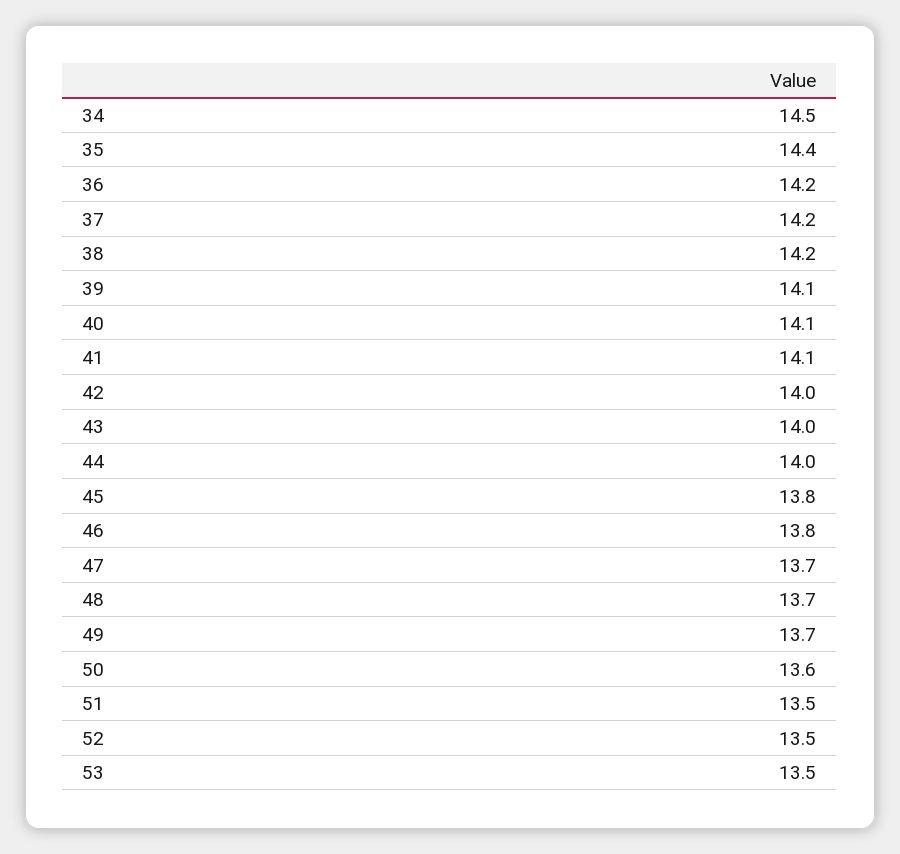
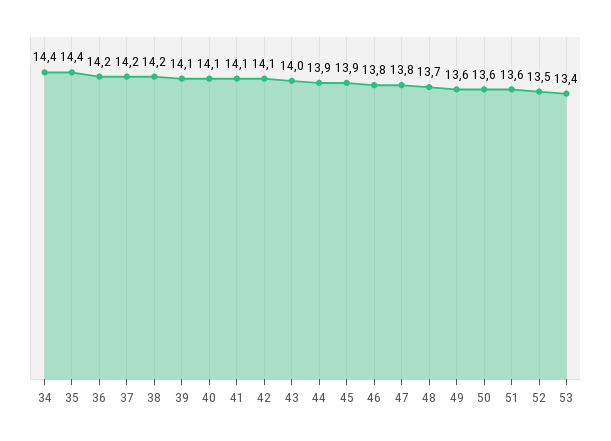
34: 14.5 -> 14.4
42: 14 -> 14.1
44: 14 -> 13.9
45: 13.8 -> 13.9
47: 13.7 -> 13.8
49: 13.7 -> 13.6
51: 13.5 -> 13.6
53: 13.5 -> 13.4

